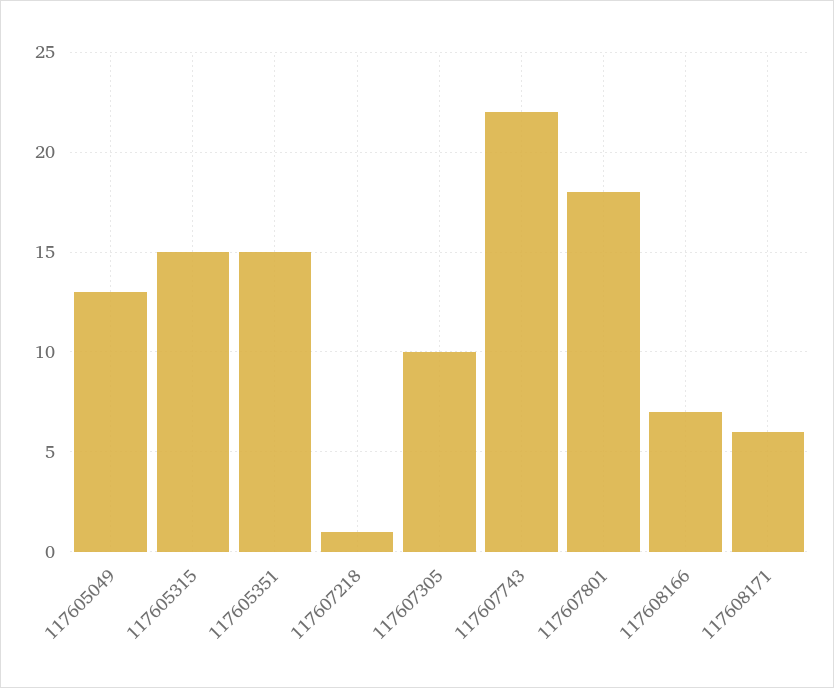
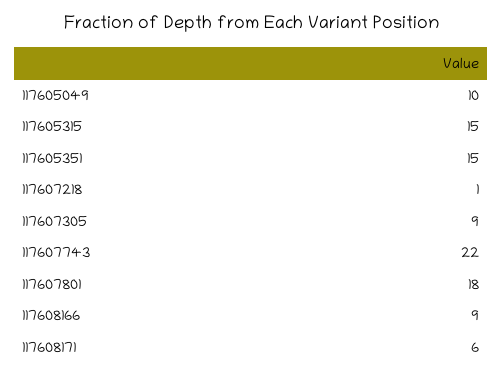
117605049: 13 -> 10
117607305: 10 -> 9
117608166: 7 -> 9

